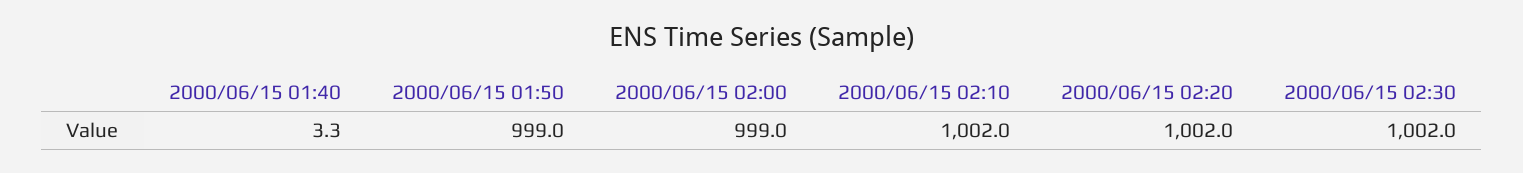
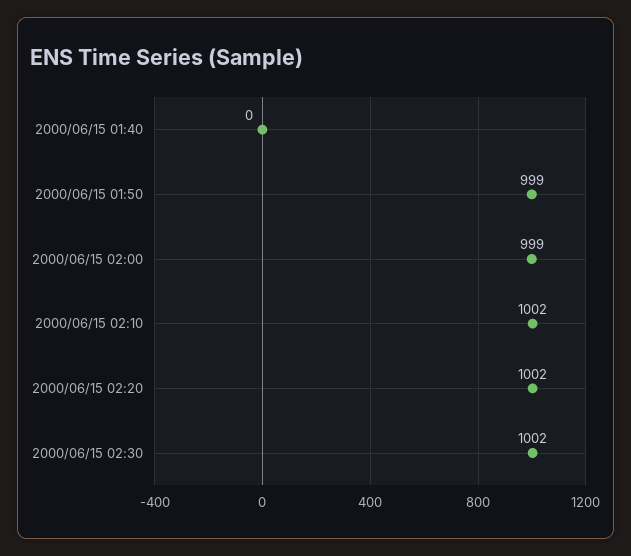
2000/06/15 01:40: 3.3 -> 0

